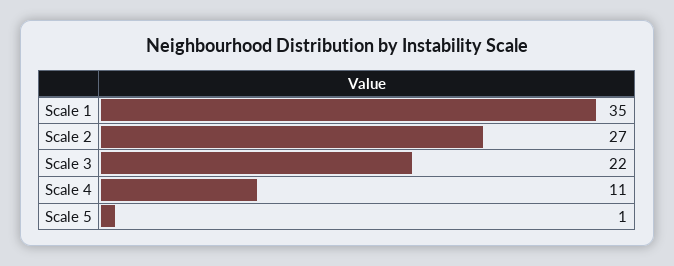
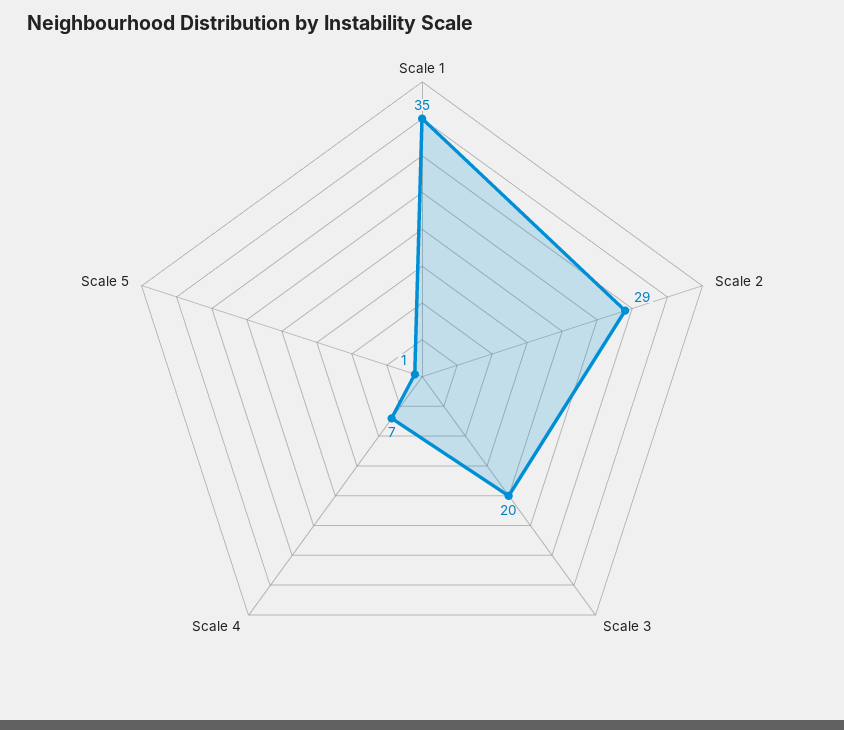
Scale 2: 27 -> 29
Scale 3: 22 -> 20
Scale 4: 11 -> 7

